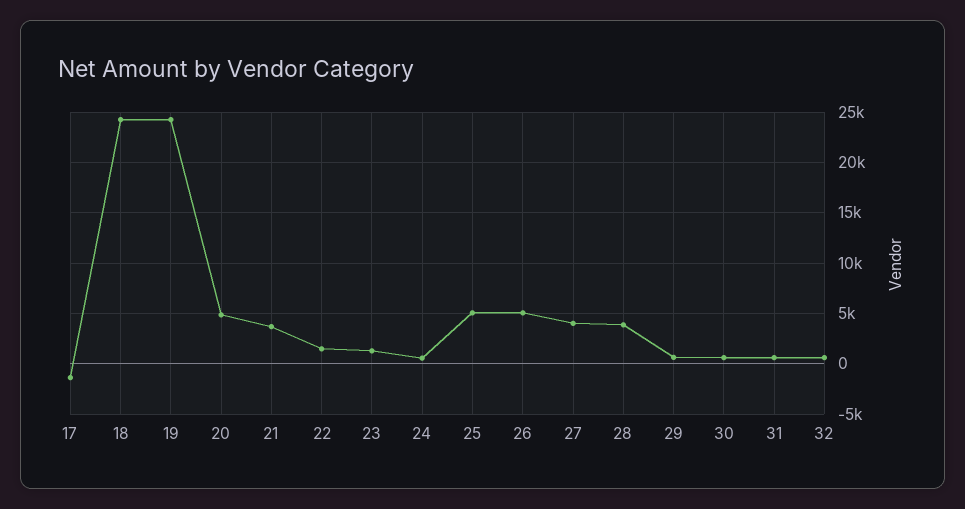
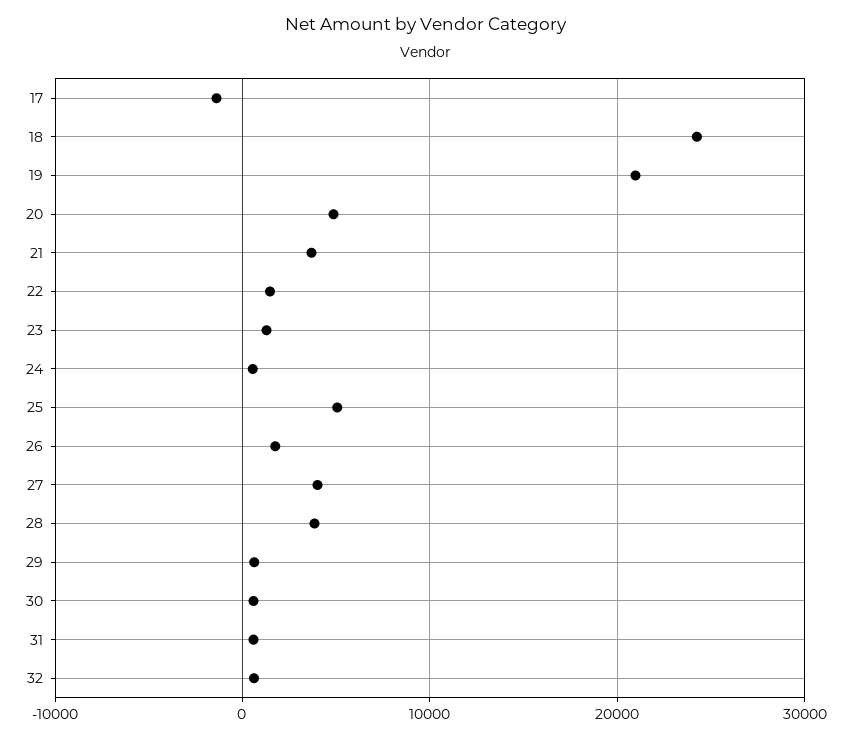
19: 24000 -> 21000
26: 5000 -> 2000

